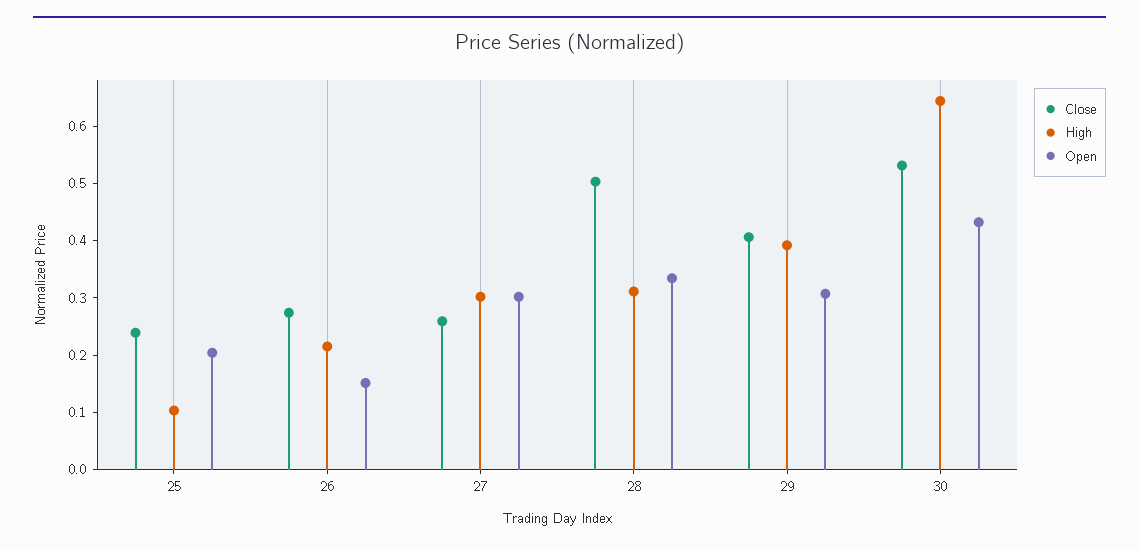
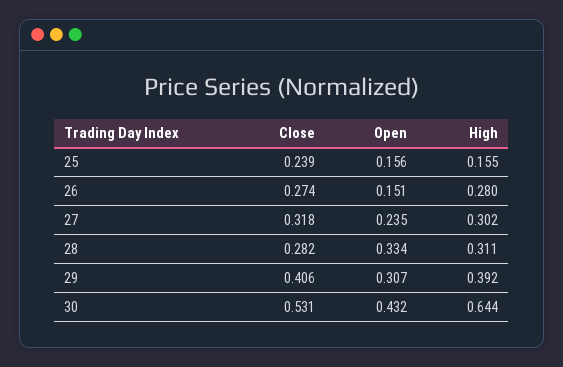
High, 25: 0.1 -> 0.155
Open, 25: 0.2 -> 0.156
High, 26: 0.22 -> 0.28
Close, 27: 0.26 -> 0.318
Open, 27: 0.3 -> 0.235
Close, 28: 0.5 -> 0.282

